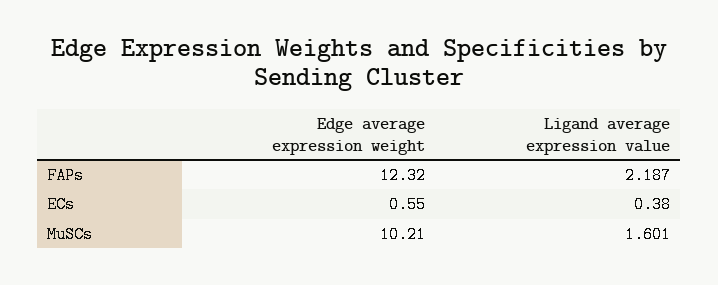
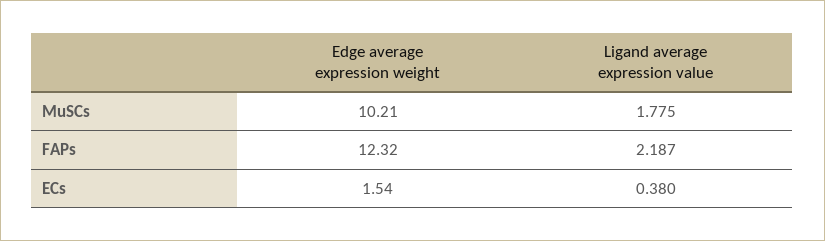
Edge average expression weight, ECs: 0.55 -> 1.54
Ligand average expression value, MuSCs: 1.601 -> 1.775

